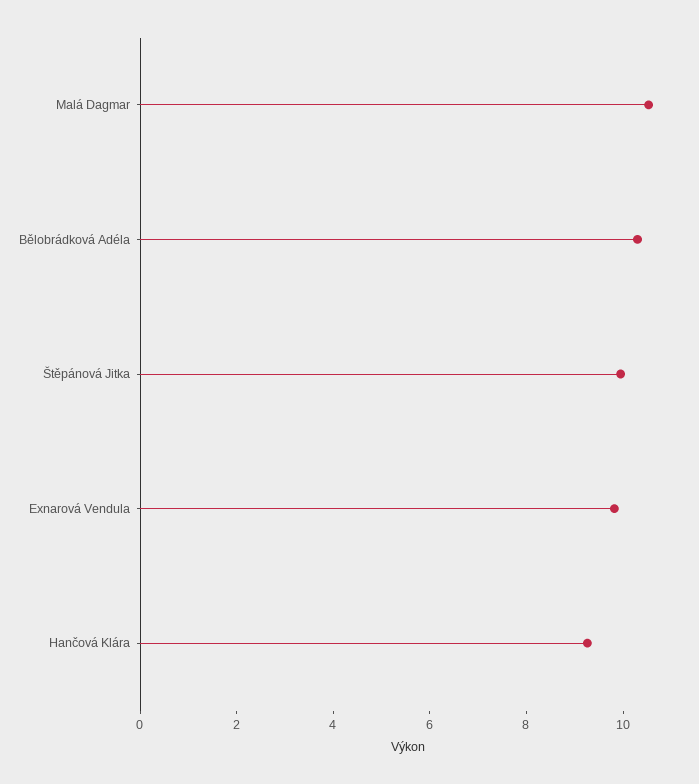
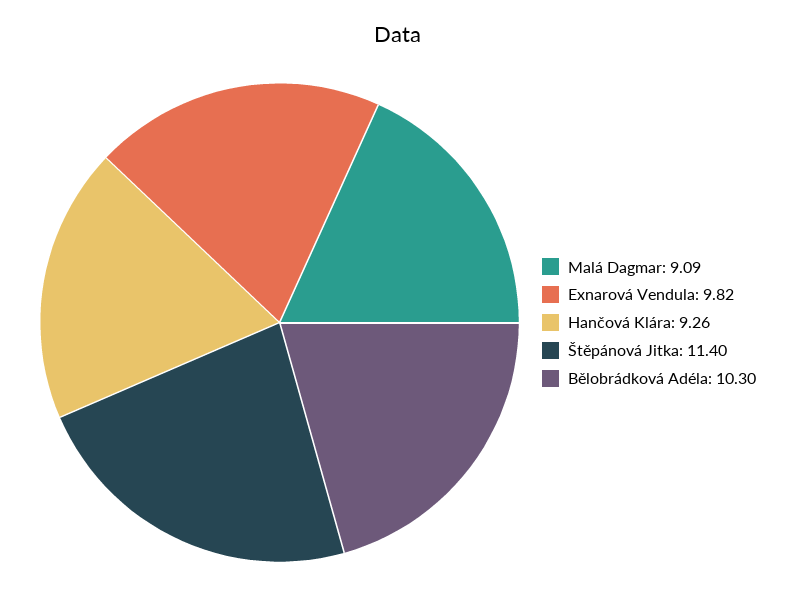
Malá Dagmar: 10.5 -> 9.09
Štěpánová Jitka: 10 -> 11.4

